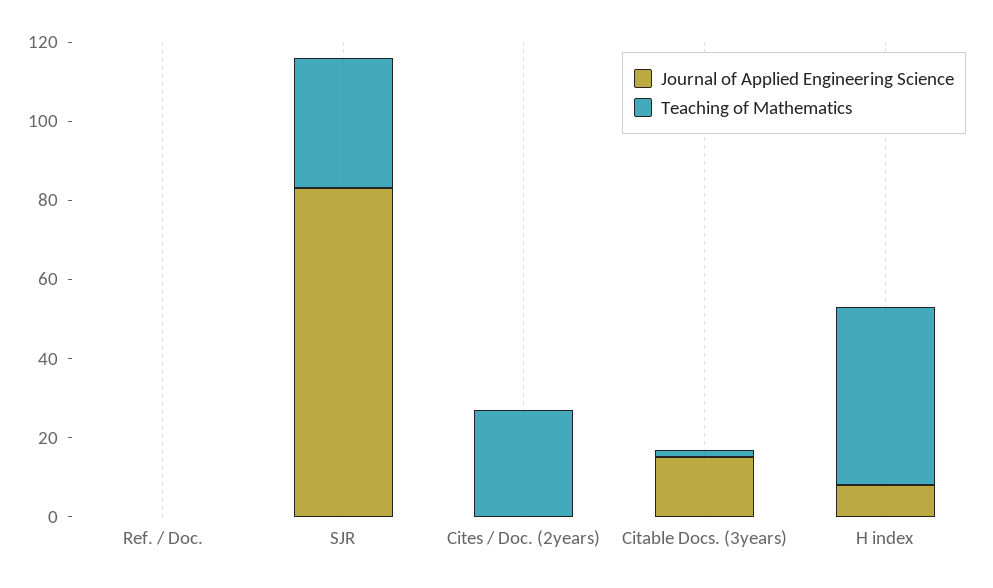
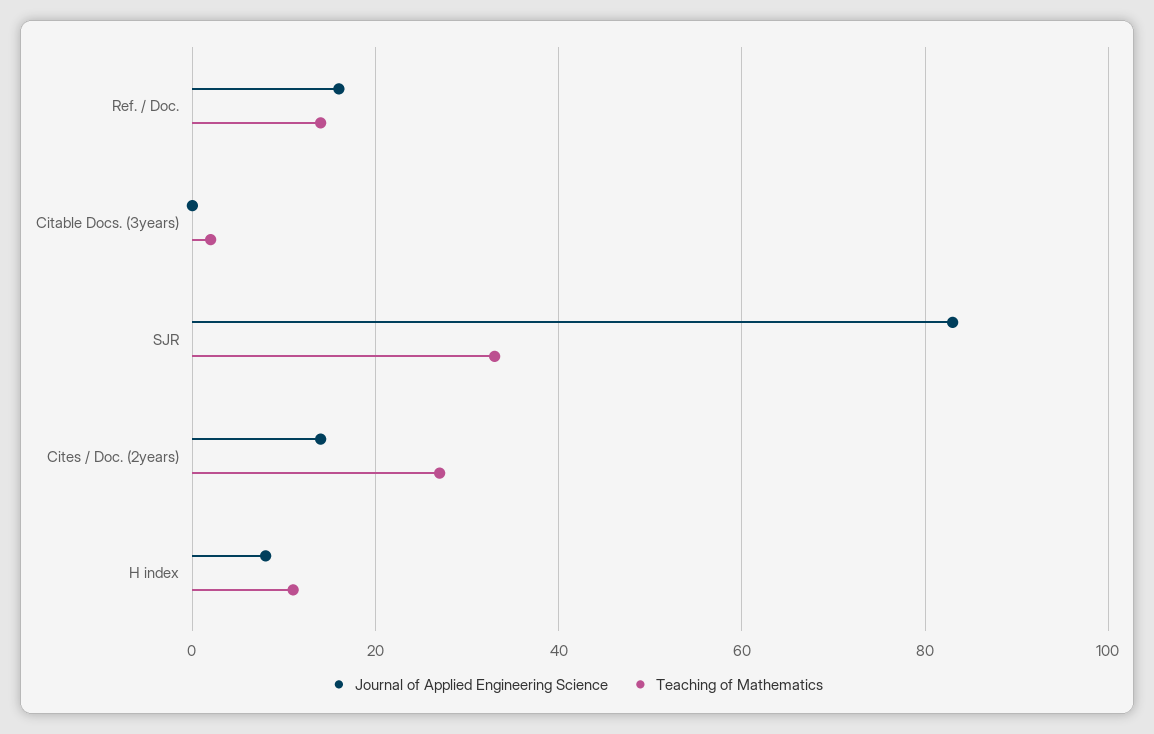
Journal of Applied Engineering Science, Ref. / Doc.: 0 -> 15
Teaching of Mathematics, Ref. / Doc.: 0 -> 15
Journal of Applied Engineering Science, Cites / Doc. (2years): 0 -> 15
Journal of Applied Engineering Science, Citable Docs. (3years): 15 -> 0
Teaching of Mathematics, H index: 45 -> 10

